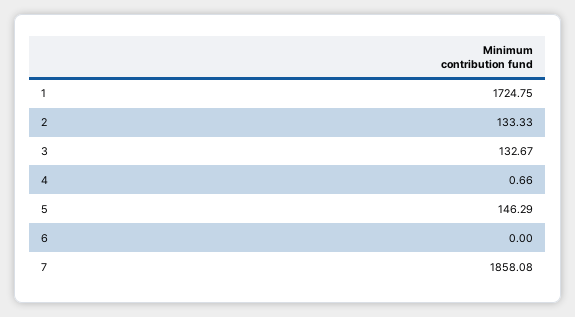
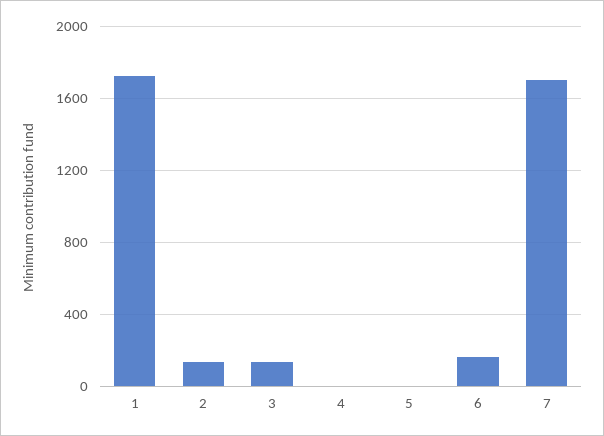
5: 146.29 -> 0
6: 0 -> 150
7: 1858.08 -> 1700

